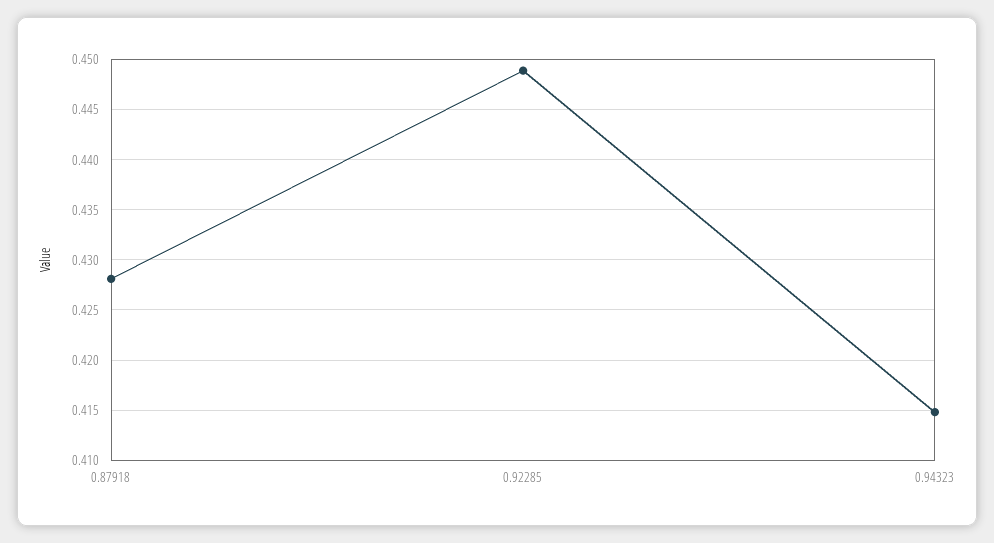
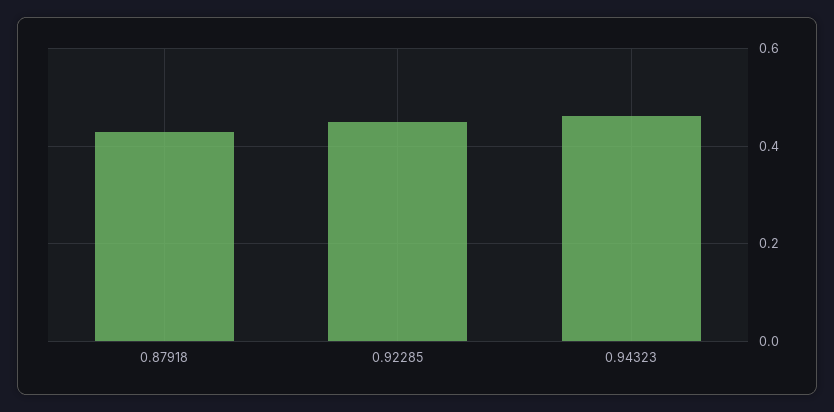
0.94323: 0.415 -> 0.46

